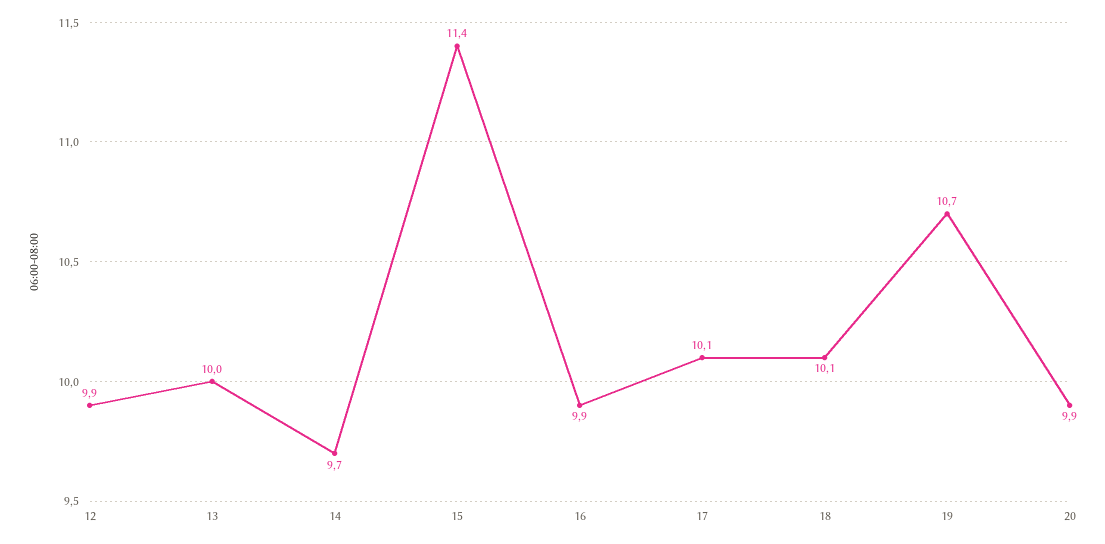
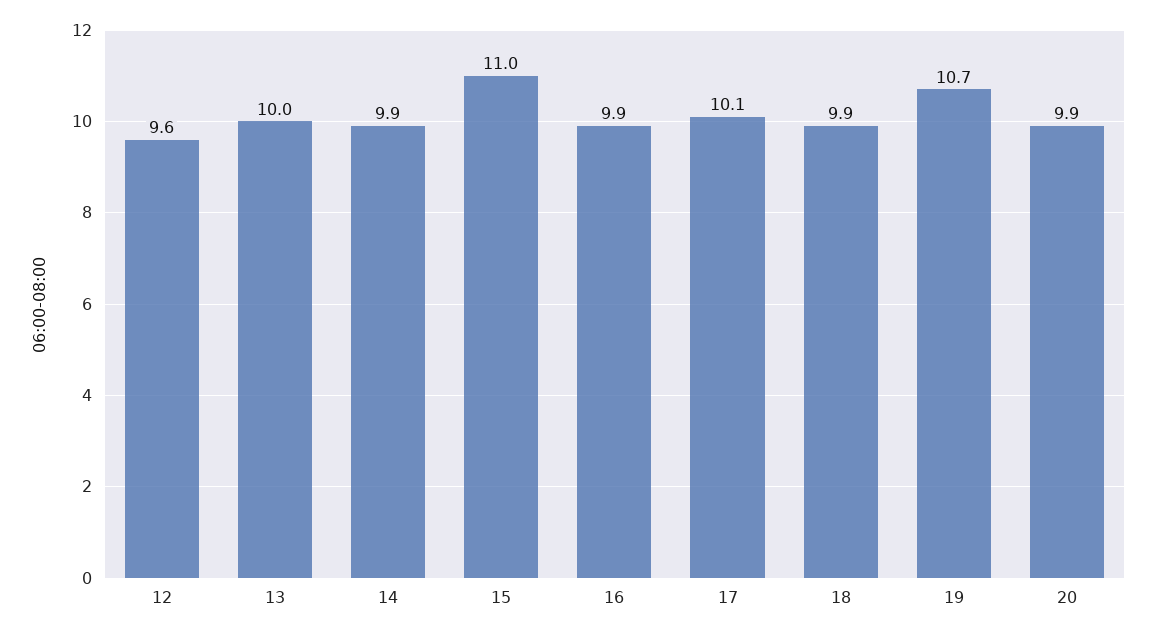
12: 9.9 -> 9.6
14: 9.7 -> 9.9
15: 11.4 -> 11
18: 10.1 -> 9.9

